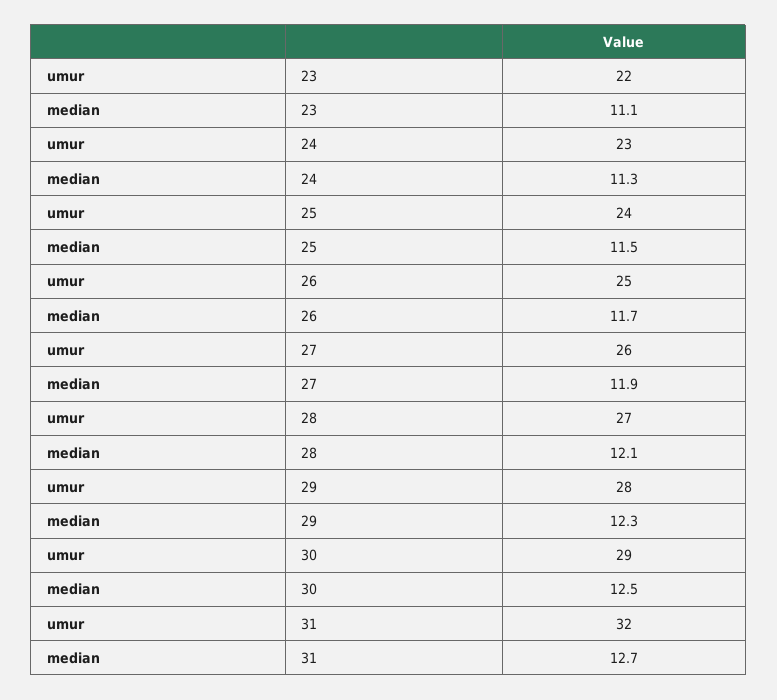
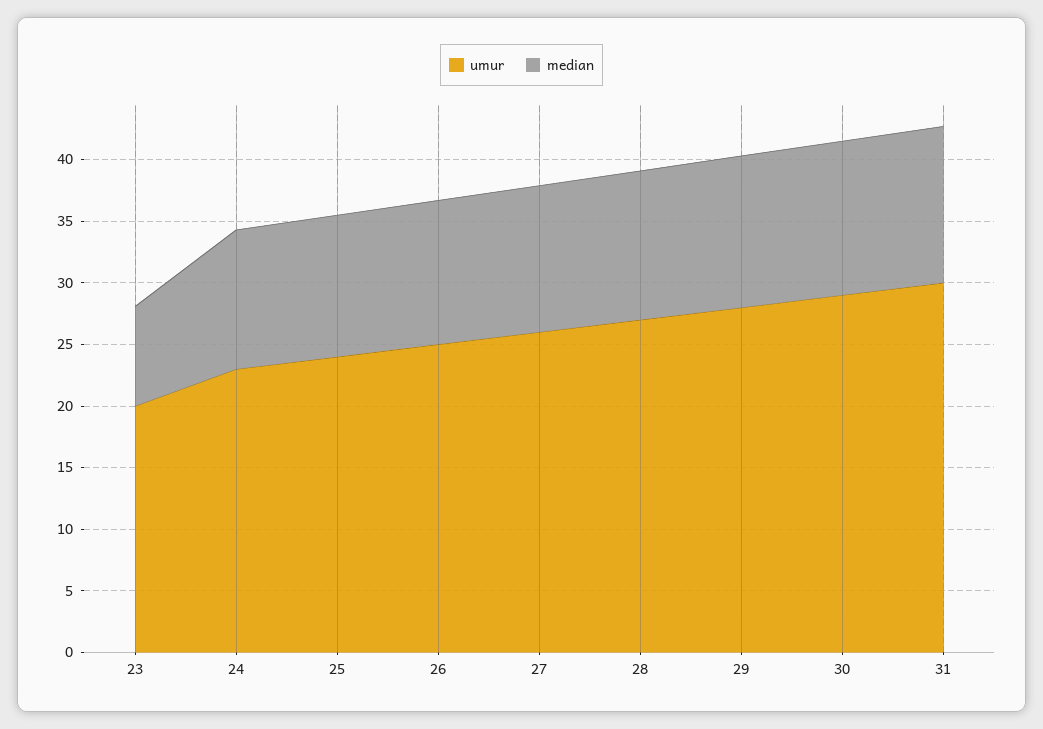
umur, 23: 22 -> 20
median, 23: 11.1 -> 8
umur, 31: 32 -> 30

